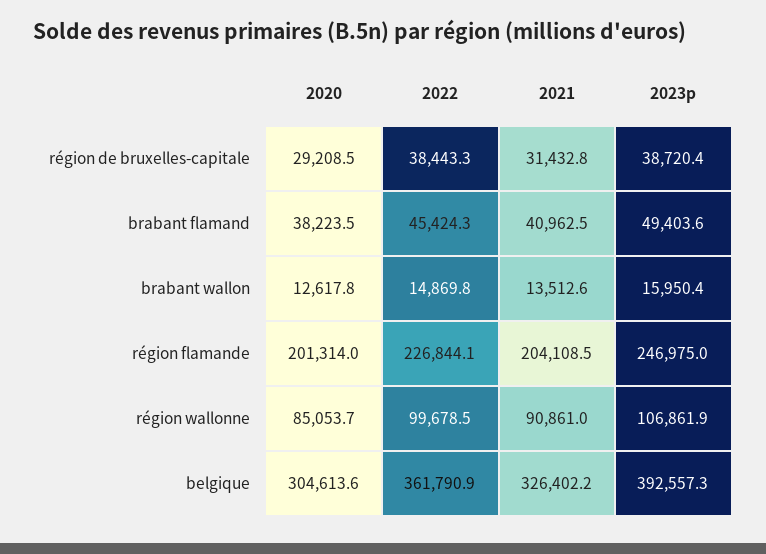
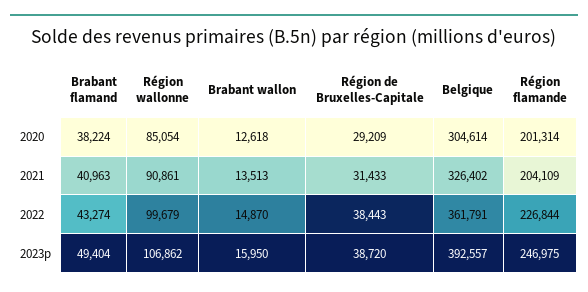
2022, brabant flamand: 45424.3 -> 43274

